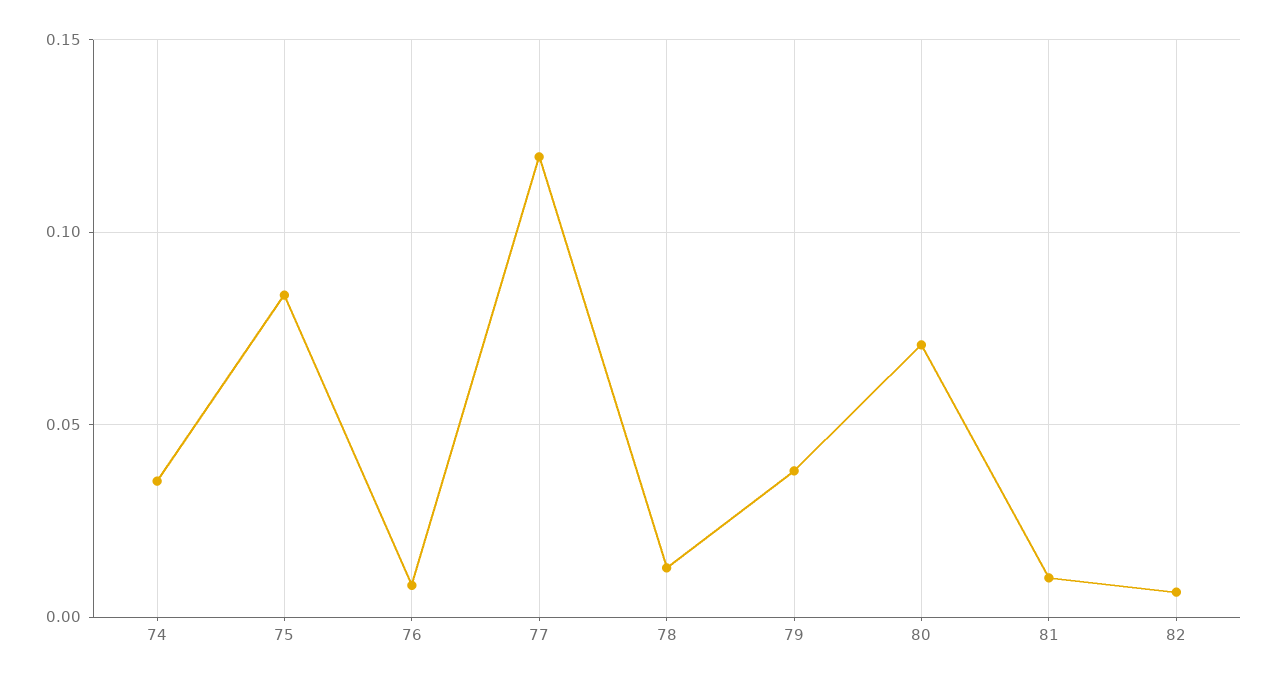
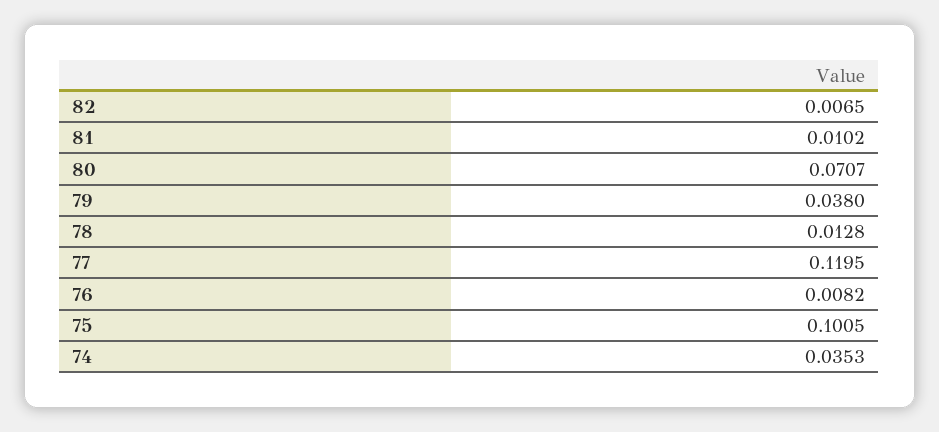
75: 0.085 -> 0.1005

